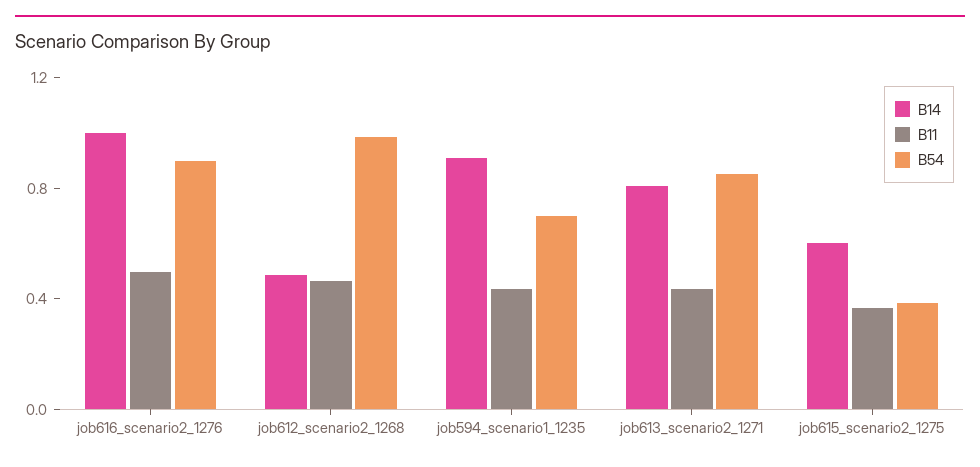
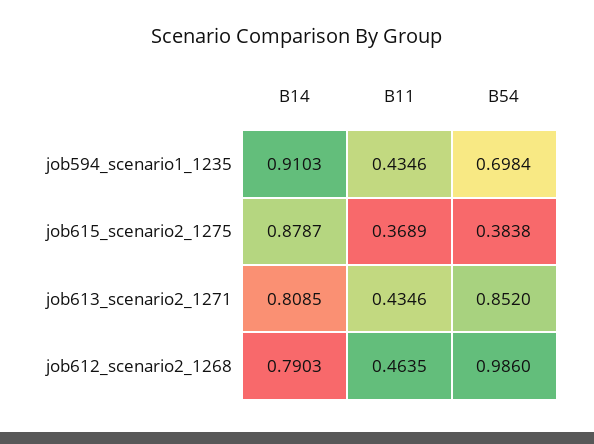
B14, job616_scenario2_1276: 1 -> none
B11, job616_scenario2_1276: 0.5 -> none
B54, job616_scenario2_1276: 0.9 -> none
B14, job612_scenario2_1268: 0.5 -> 0.7903
B14, job615_scenario2_1275: 0.6 -> 0.8787

